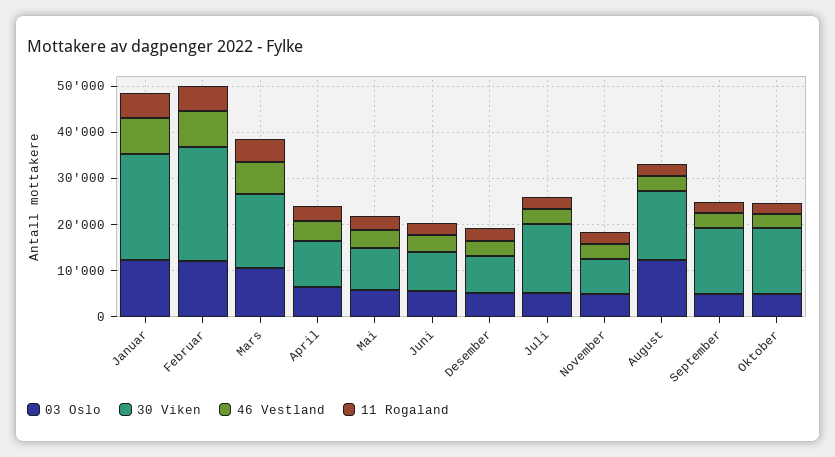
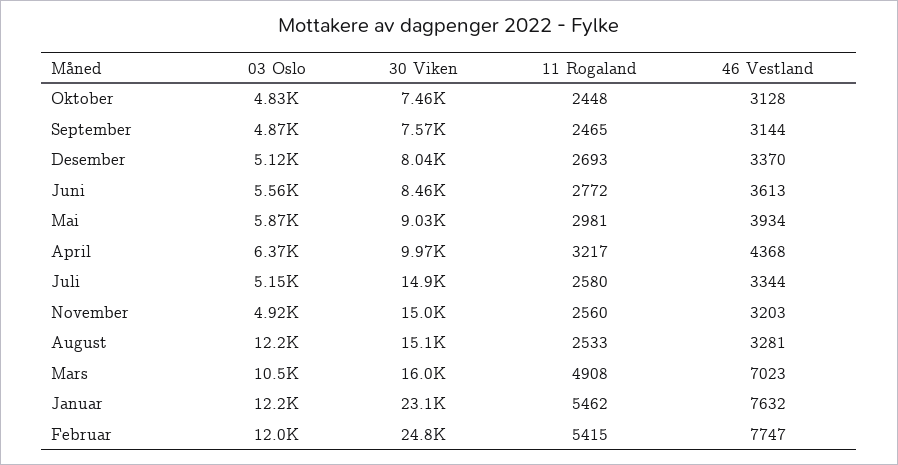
30 Viken, November: 8000 -> 15000
30 Viken, September: 14000 -> 7570
30 Viken, Oktober: 14000 -> 7460

